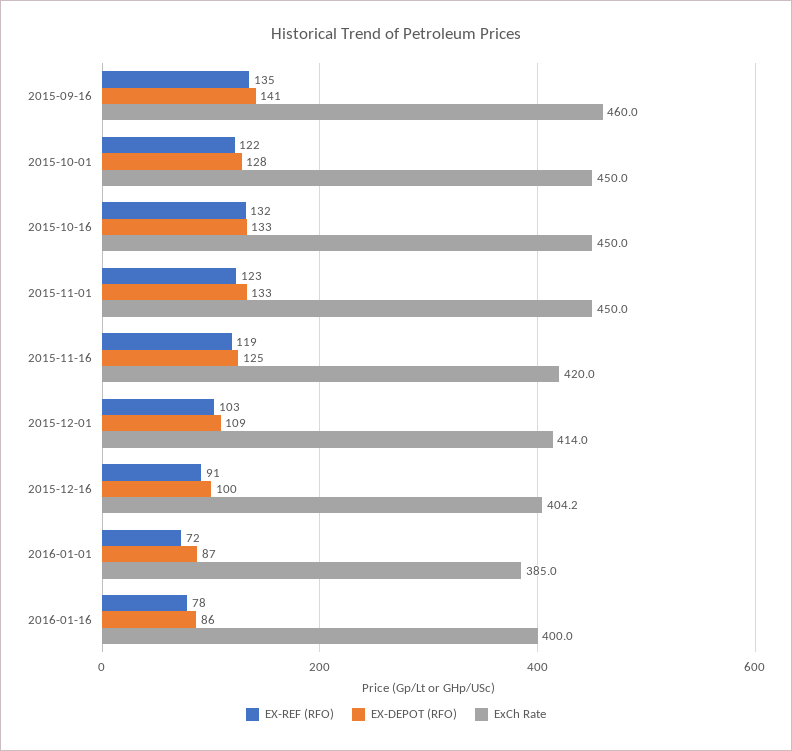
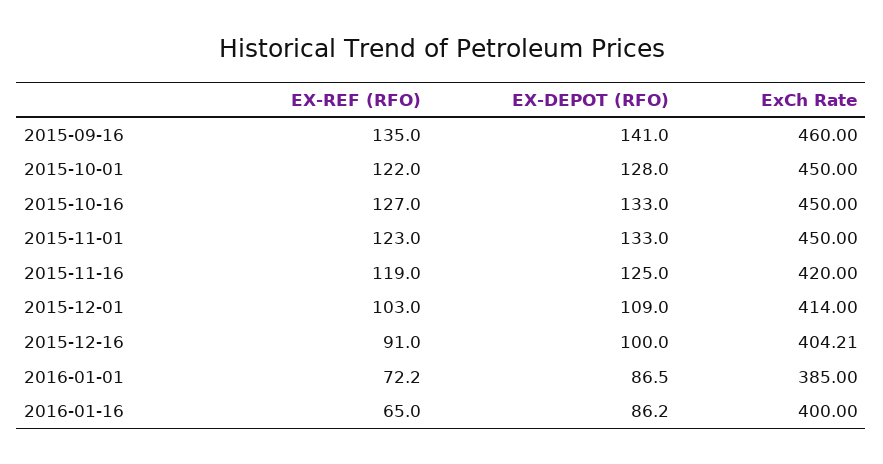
EX-REF (RFO), 2015-10-16: 132 -> 127
EX-REF (RFO), 2016-01-16: 78 -> 65

